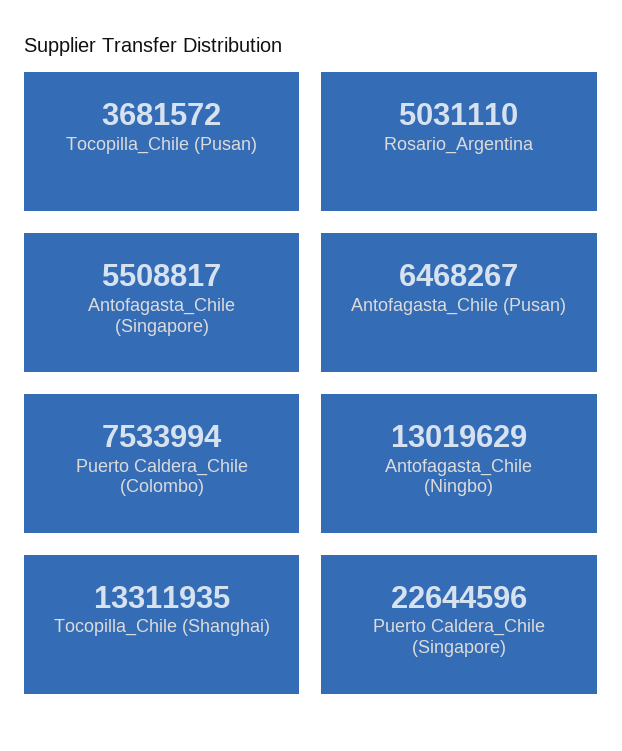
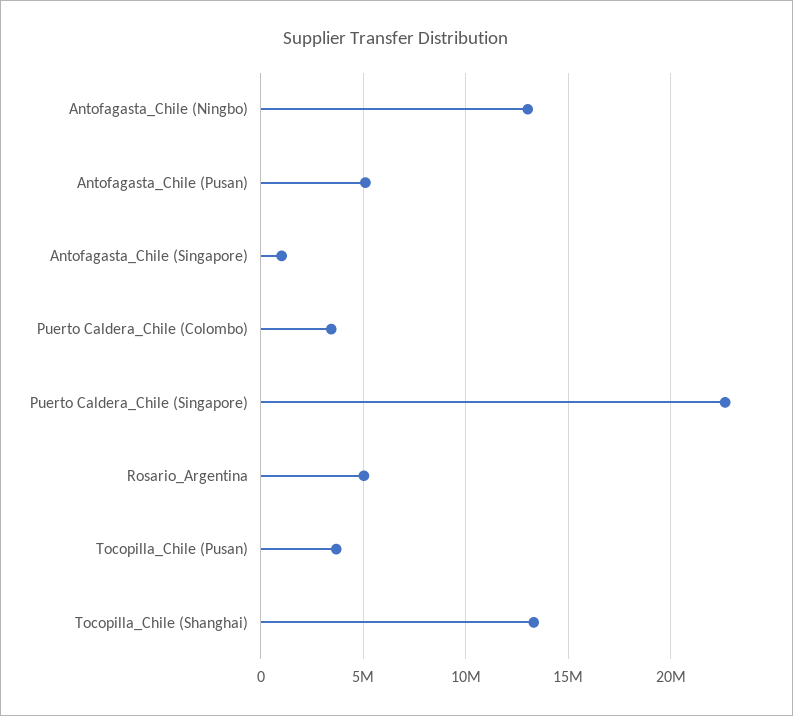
Antofagasta_Chile (Singapore): 5508817 -> 1000000
Antofagasta_Chile (Pusan): 6468267 -> 5000000
Puerto Caldera_Chile (Colombo): 7533994 -> 3500000

